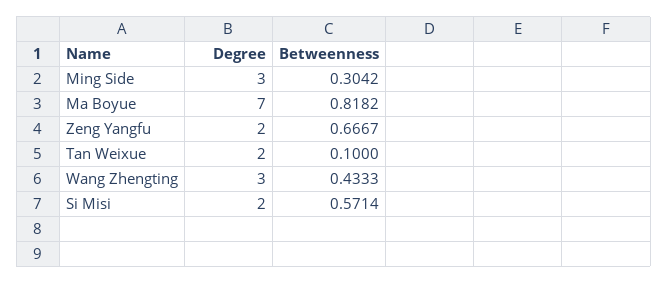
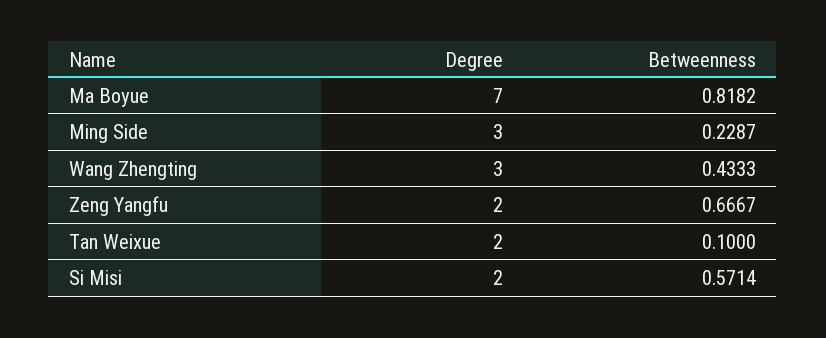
Betweenness, Ming Side: 0.3042 -> 0.2287

